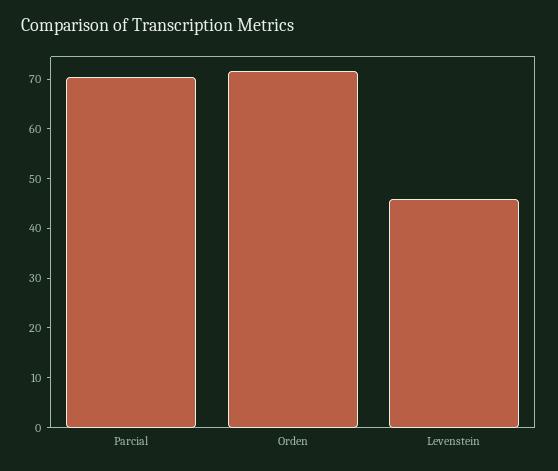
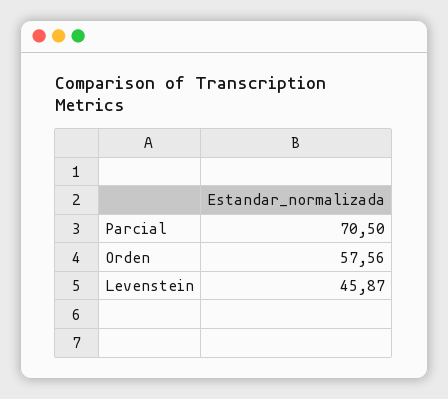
Orden: 72 -> 57.56

